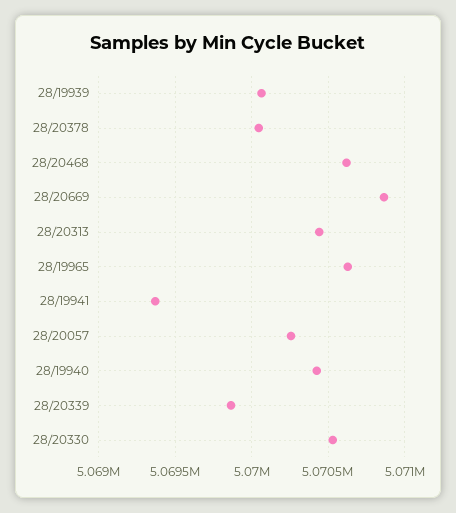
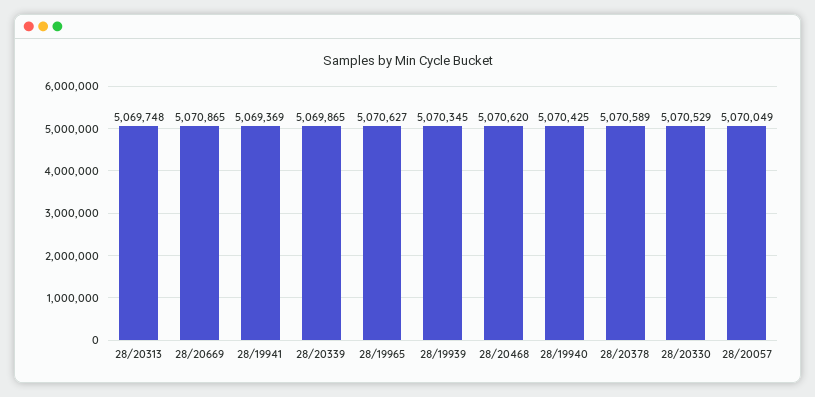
28/19939: 5070050 -> 5070345
28/20378: 5070050 -> 5070589
28/20313: 5070450 -> 5069748
28/20057: 5070250 -> 5070049

